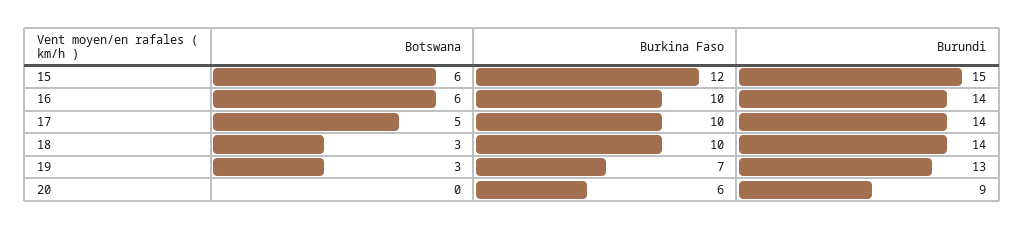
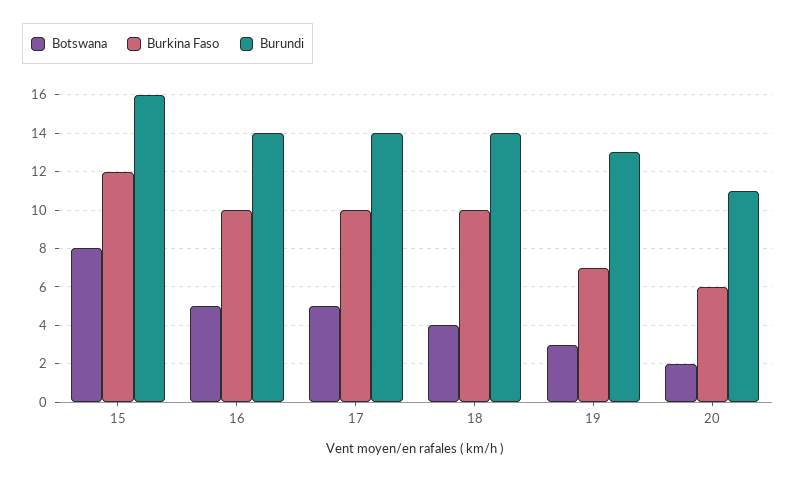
Botswana, 15: 6 -> 8
Burundi, 15: 15 -> 16
Botswana, 16: 6 -> 5
Botswana, 18: 3 -> 4
Botswana, 20: 0 -> 2
Burundi, 20: 9 -> 11

